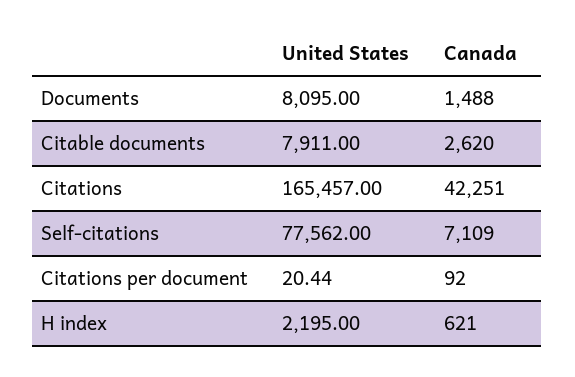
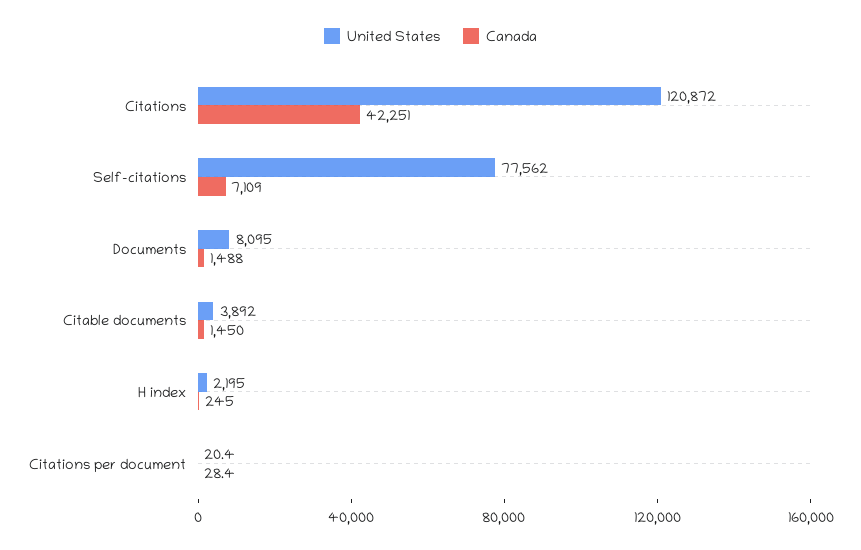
United States, Citable documents: 7911 -> 3892
Canada, Citable documents: 2620 -> 1450
United States, Citations: 165457 -> 120872
Canada, Citations per document: 92 -> 28.4
Canada, H index: 621 -> 245

